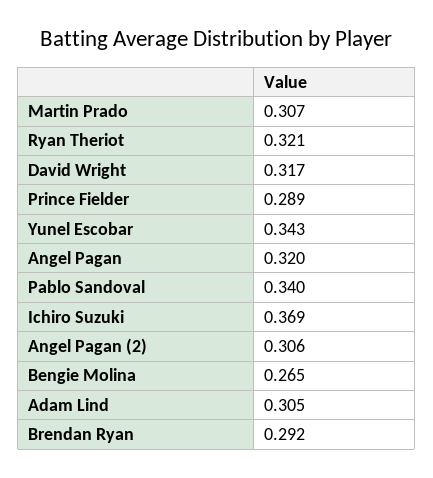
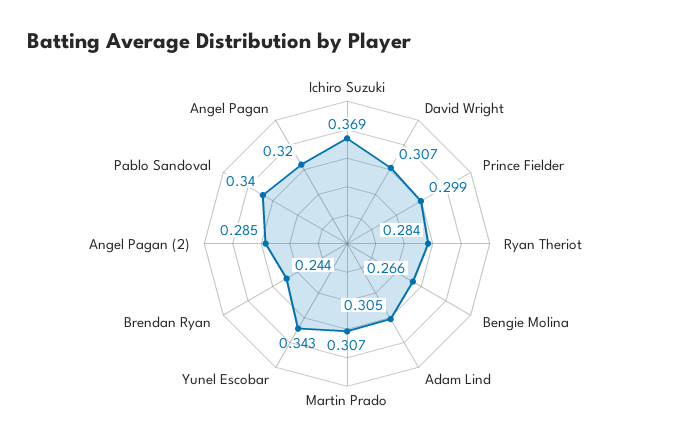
Ryan Theriot: 0.321 -> 0.284
David Wright: 0.317 -> 0.307
Prince Fielder: 0.289 -> 0.299
Angel Pagan (2): 0.306 -> 0.285
Bengie Molina: 0.265 -> 0.266
Brendan Ryan: 0.292 -> 0.244

